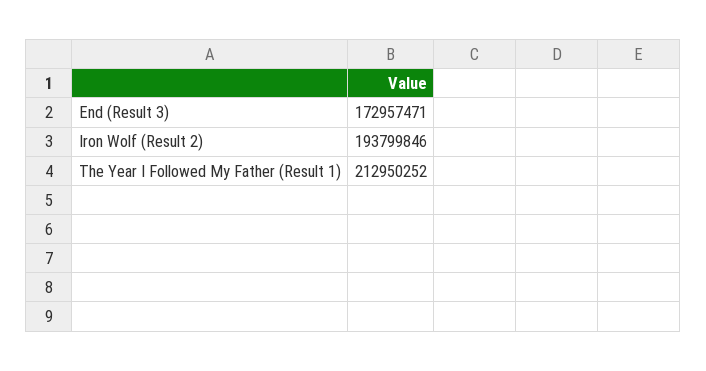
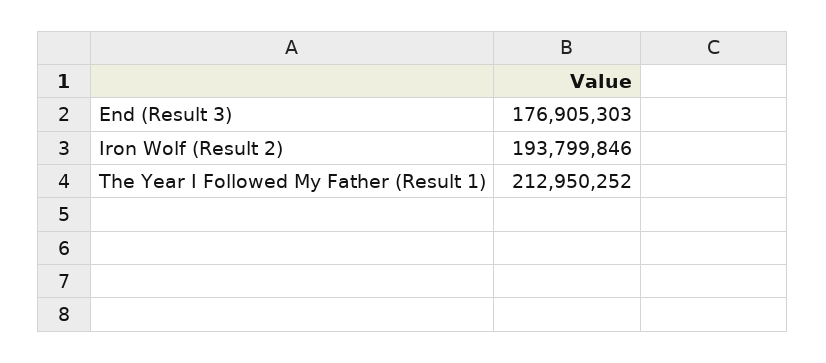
End (Result 3): 172957471 -> 176905303

